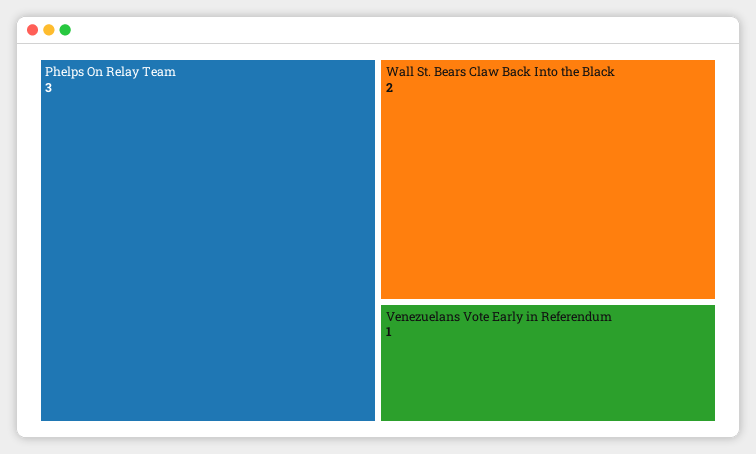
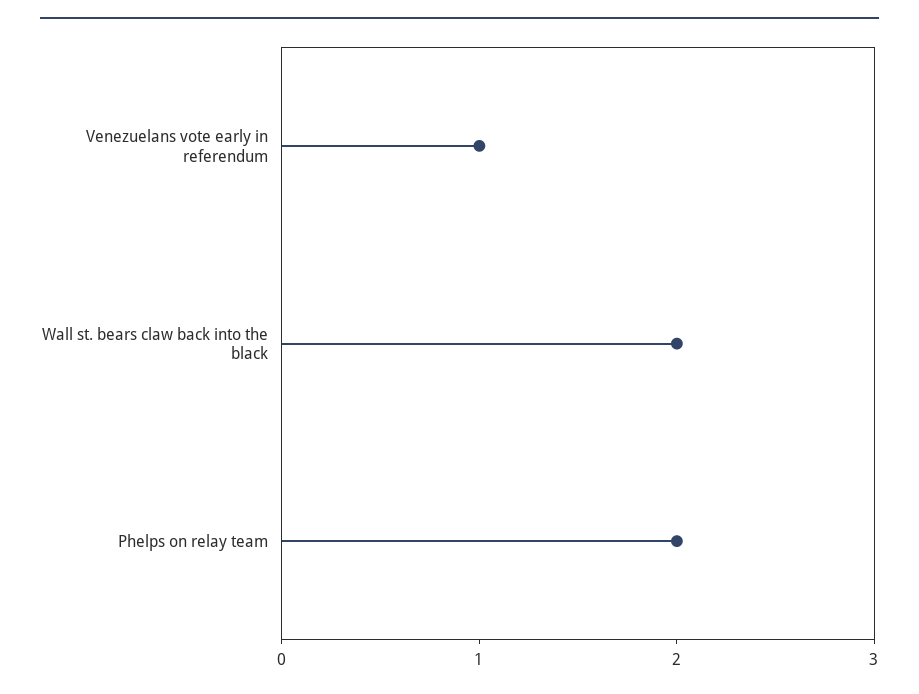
Phelps On Relay Team: 3 -> 2

